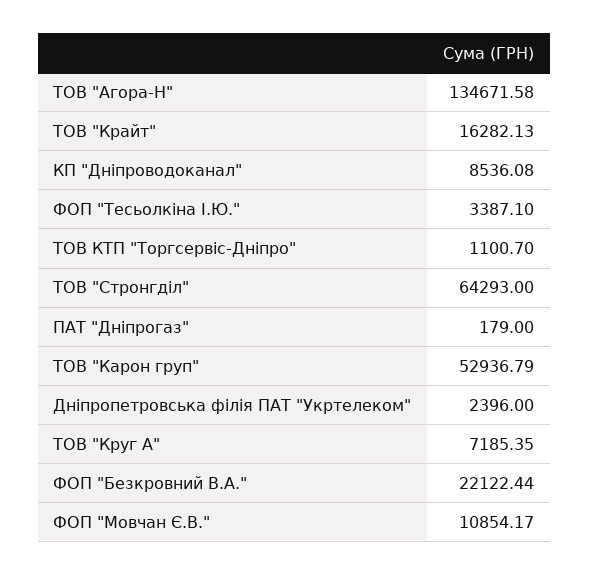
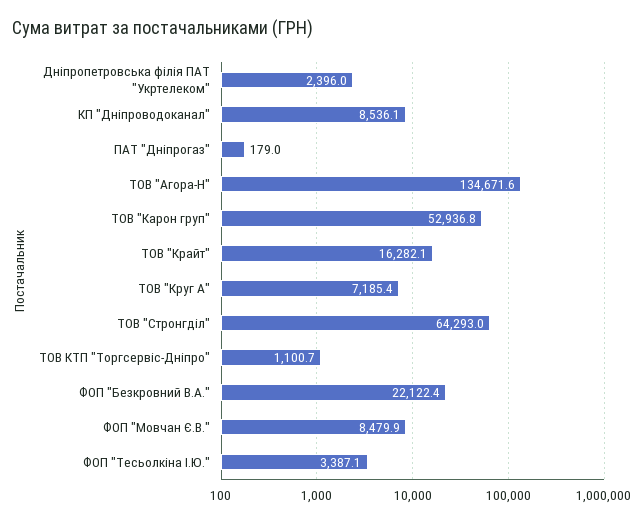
ФОП "Мовчан Є.В.": 10854.17 -> 8479.9

